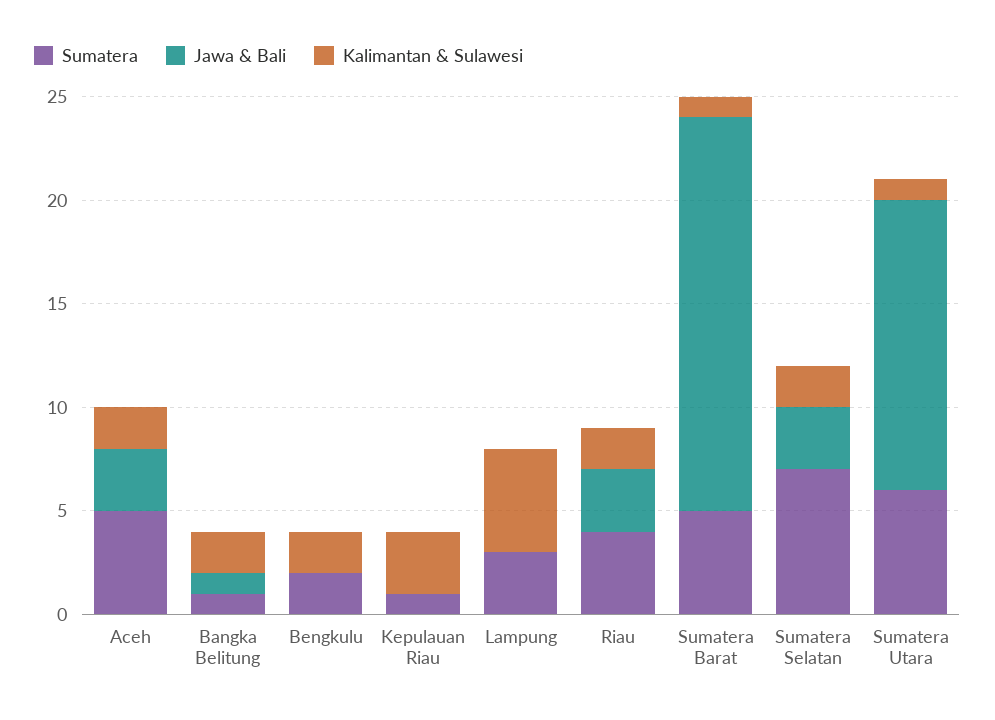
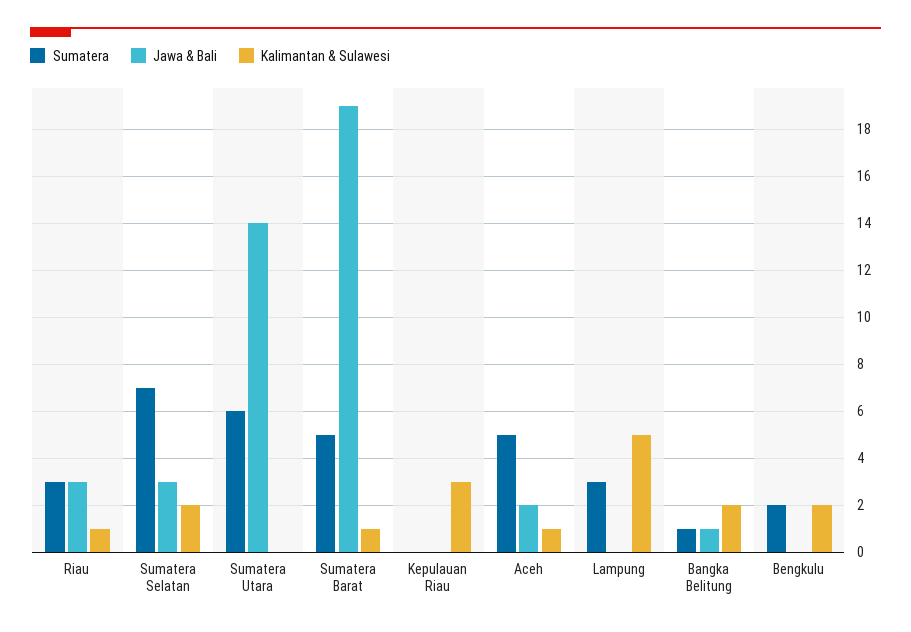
Jawa & Bali, Aceh: 3 -> 2
Kalimantan & Sulawesi, Aceh: 2 -> 1
Sumatera, Kepulauan Riau: 1 -> 0
Sumatera, Riau: 4 -> 3
Kalimantan & Sulawesi, Riau: 2 -> 1
Kalimantan & Sulawesi, Sumatera Utara: 1 -> 0

